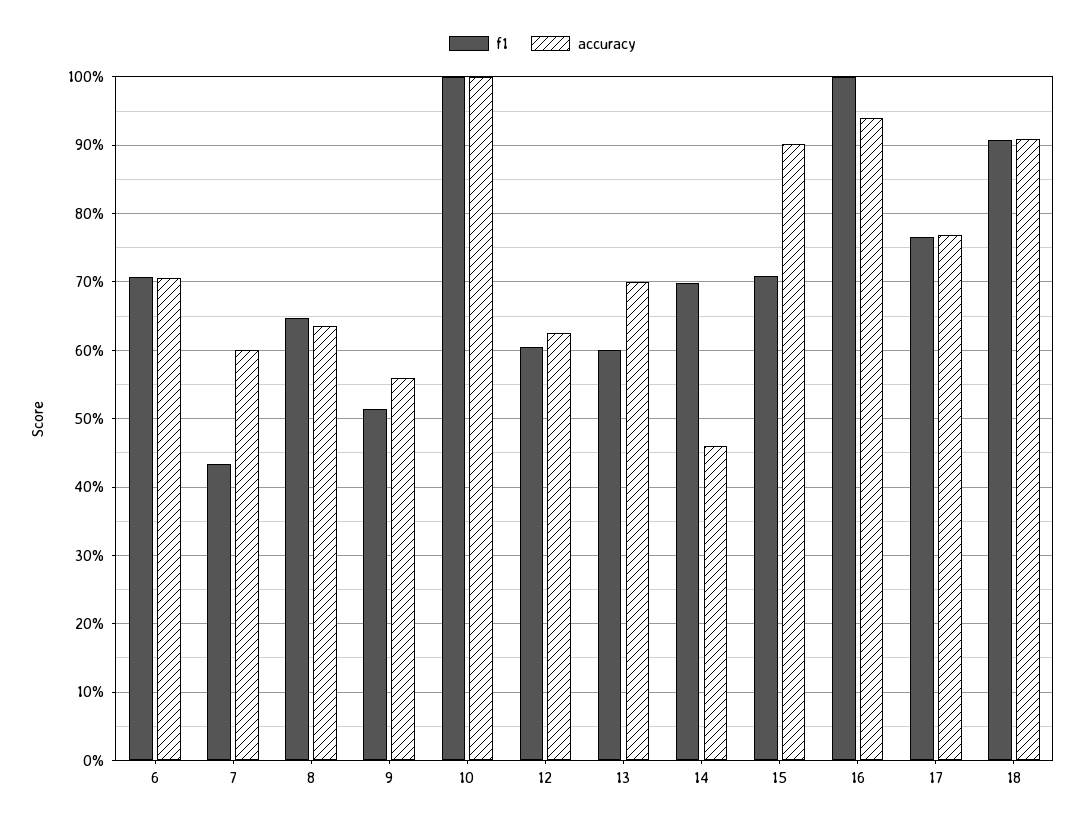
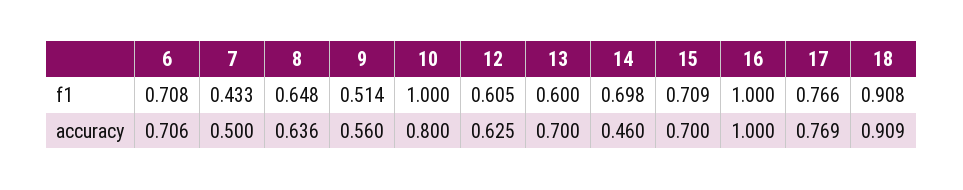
accuracy, 7: 0.6 -> 0.5
accuracy, 10: 1 -> 0.8
accuracy, 15: 0.9 -> 0.7
accuracy, 16: 0.94 -> 1

